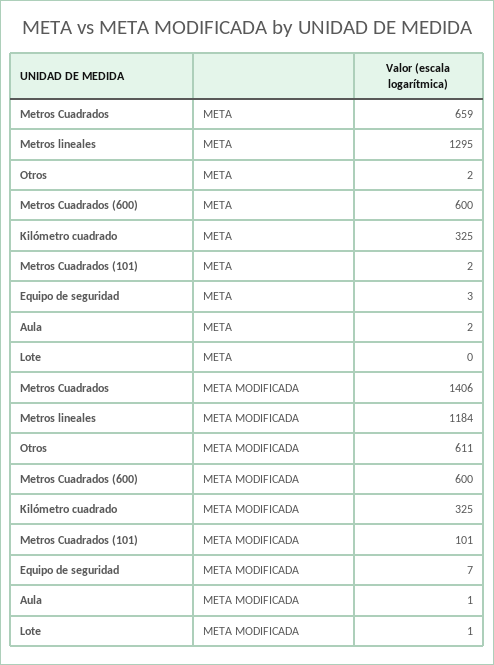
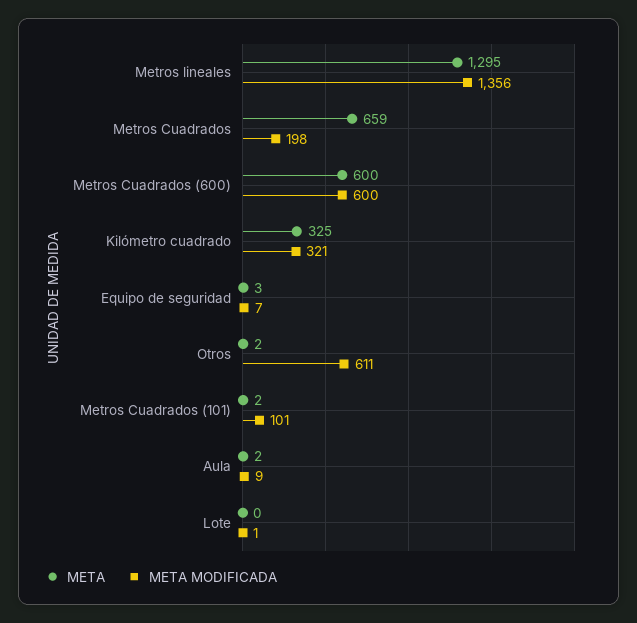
META MODIFICADA, Metros Cuadrados: 1406 -> 198
META MODIFICADA, Metros lineales: 1184 -> 1356
META MODIFICADA, Kilómetro cuadrado: 325 -> 321
META MODIFICADA, Aula: 1 -> 9

